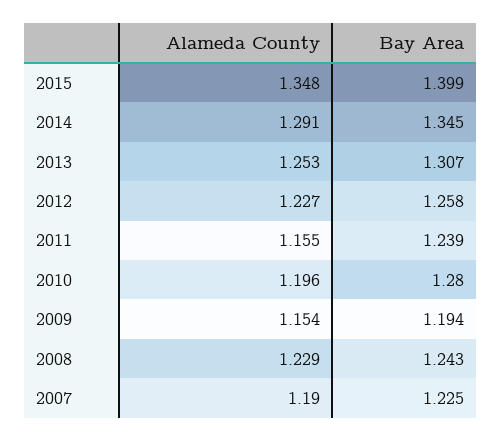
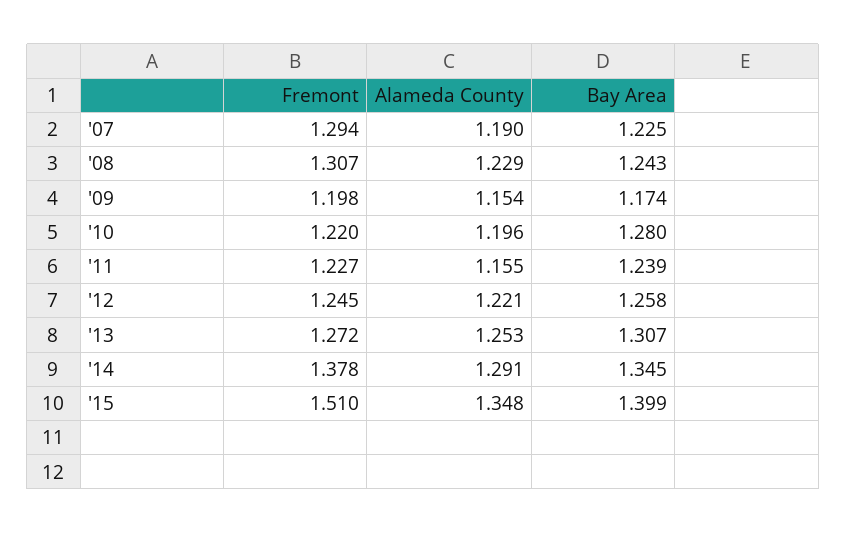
Alameda County, 2012: 1.227 -> 1.221
Bay Area, 2009: 1.194 -> 1.174
Fremont, 2007: none -> 1.294
Fremont, 2008: none -> 1.307
Fremont, 2009: none -> 1.198
Fremont, 2010: none -> 1.22
Fremont, 2011: none -> 1.227
Fremont, 2012: none -> 1.245
Fremont, 2013: none -> 1.272
Fremont, 2014: none -> 1.378
Fremont, 2015: none -> 1.51

